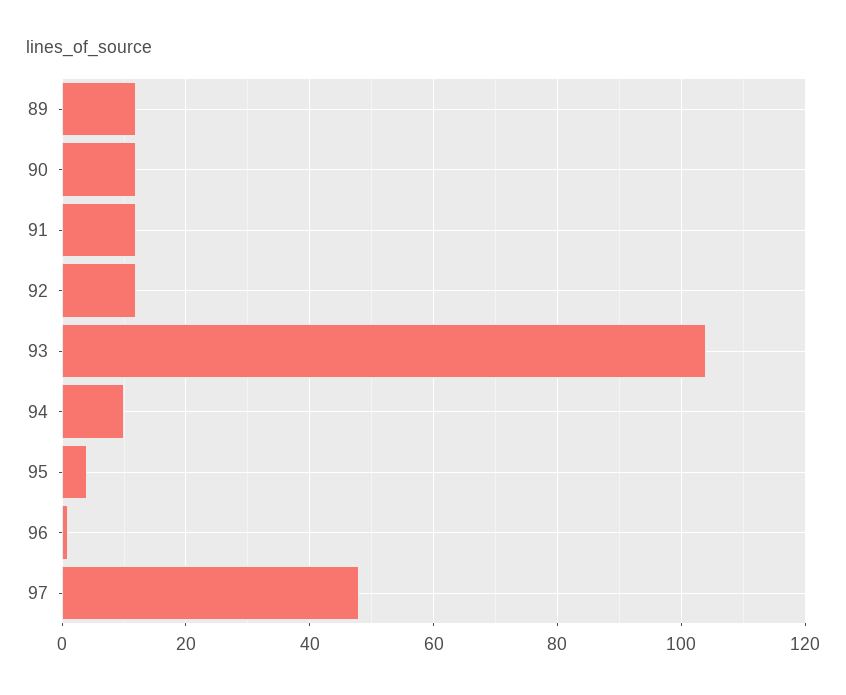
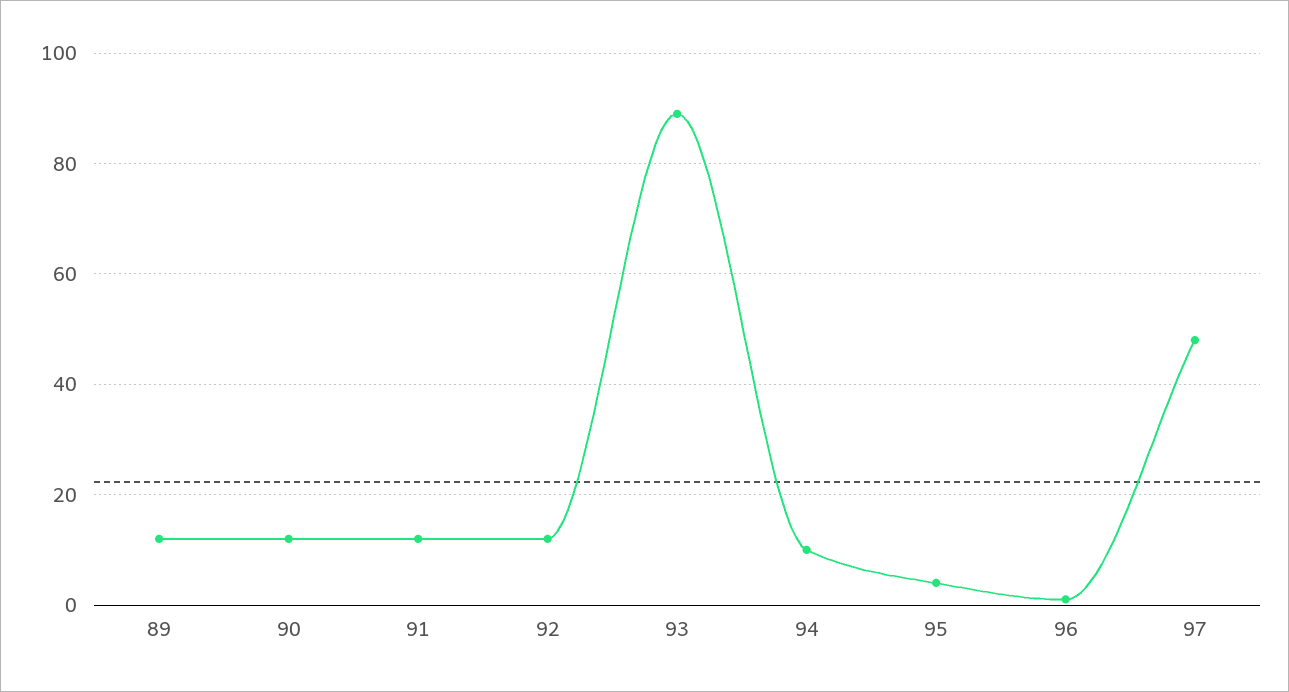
93: 105 -> 90

